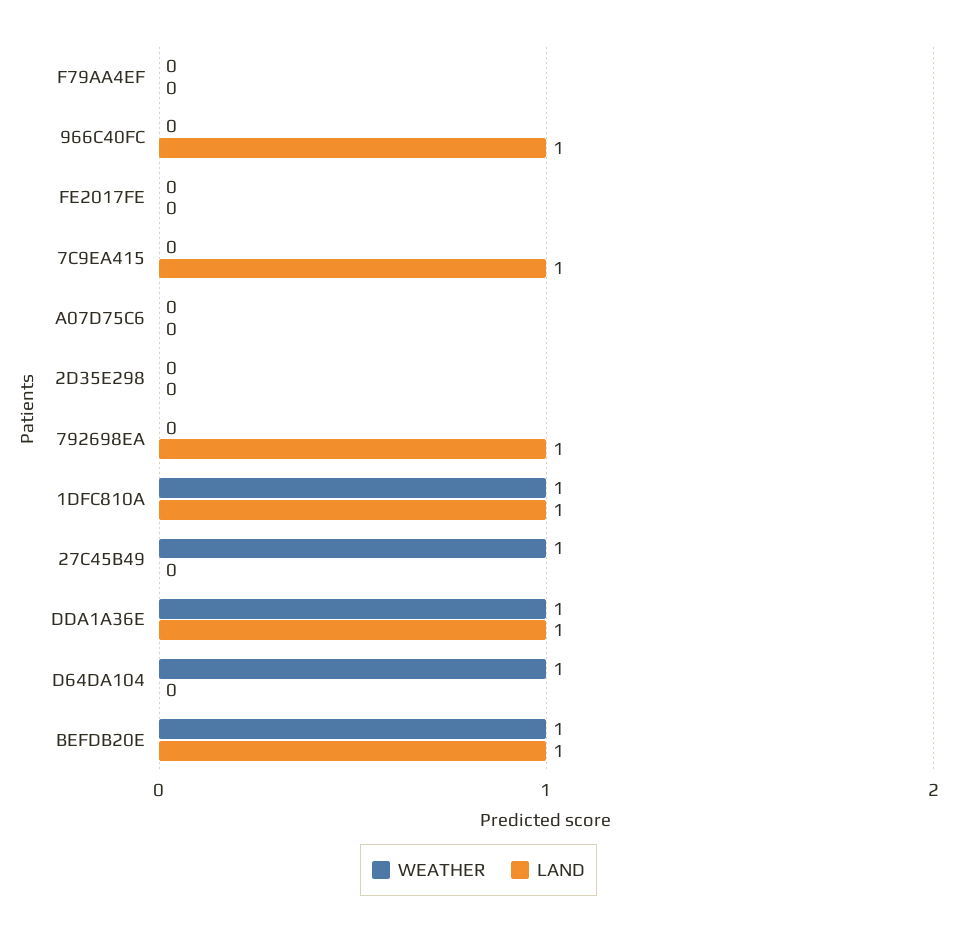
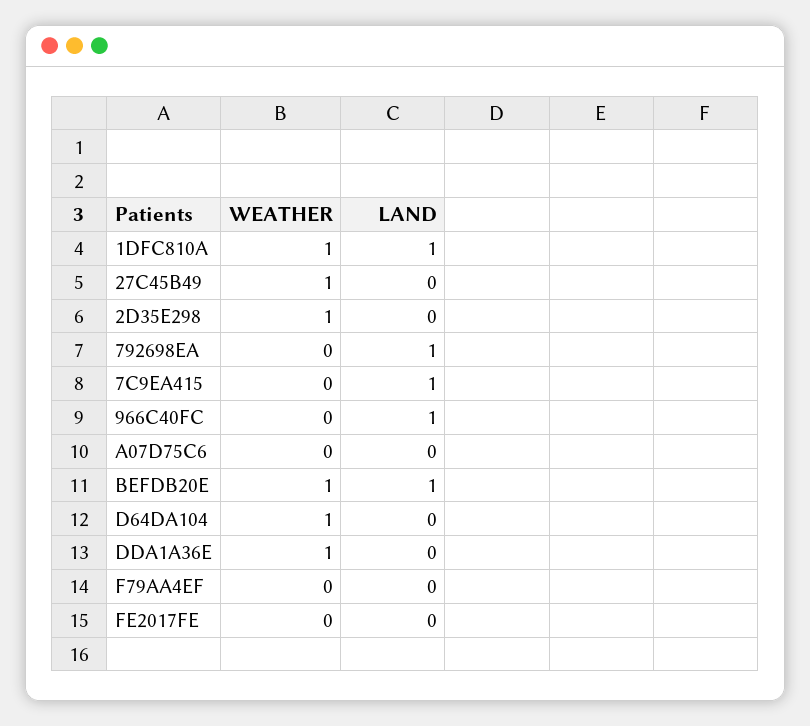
WEATHER, 2D35E298: 0 -> 1
LAND, DDA1A36E: 1 -> 0

